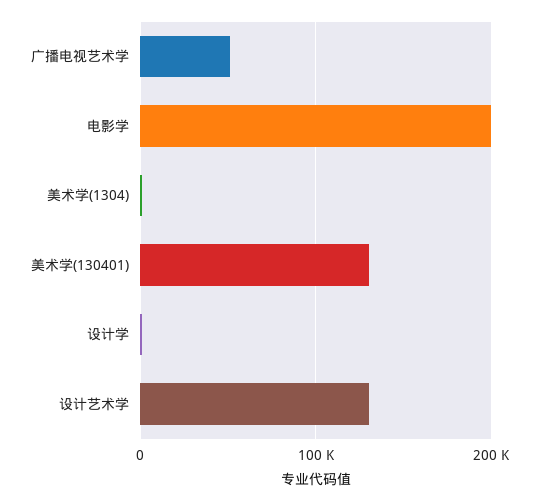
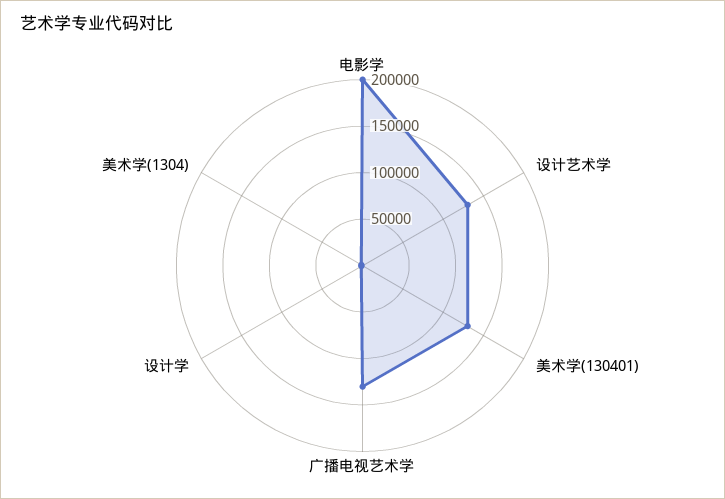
广播电视艺术学: 50000 -> 130000

